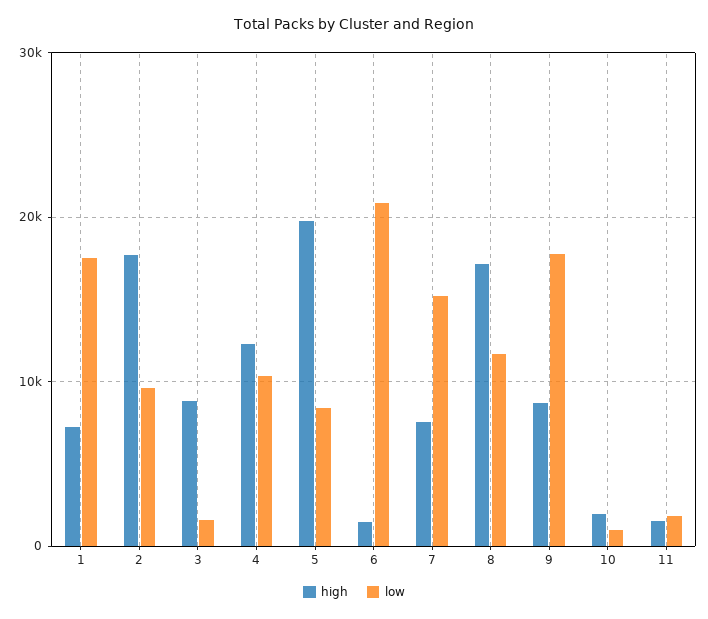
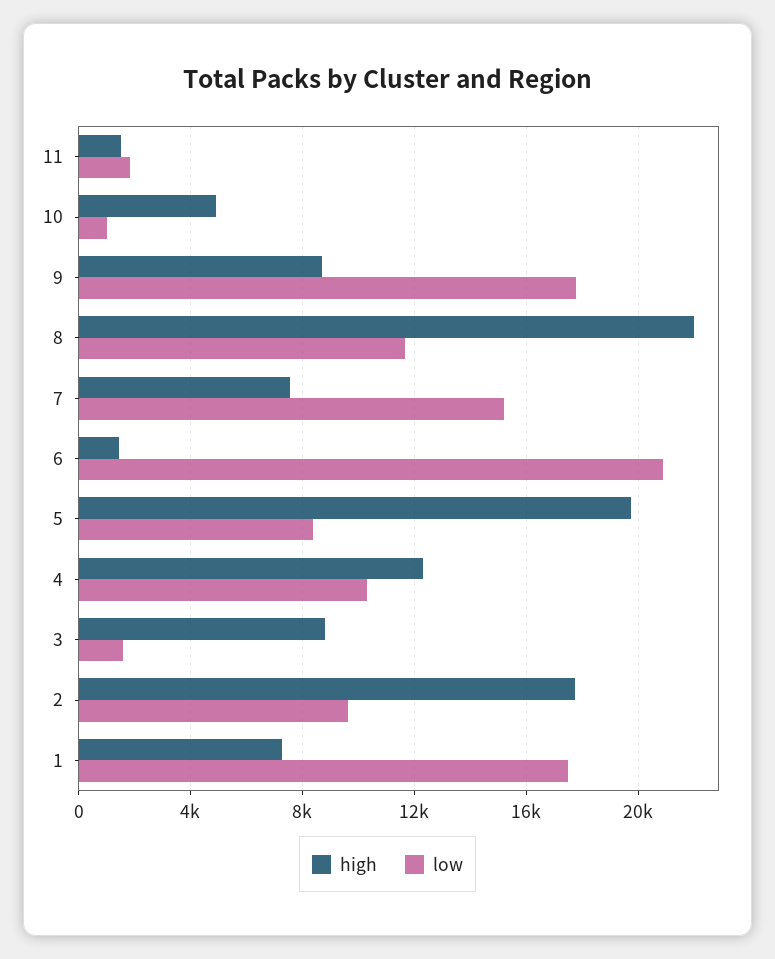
high, 8: 17000 -> 22000
high, 10: 2000 -> 5000

